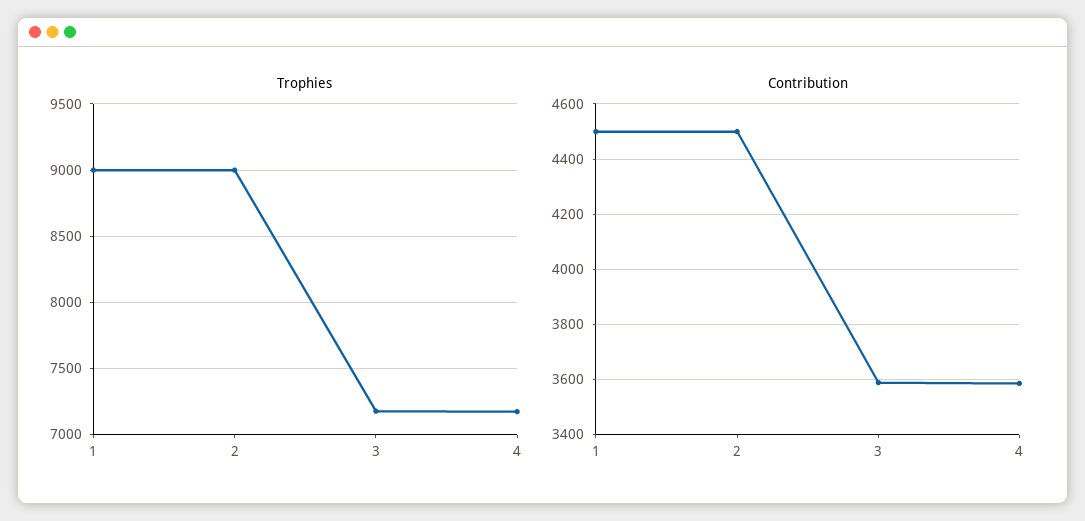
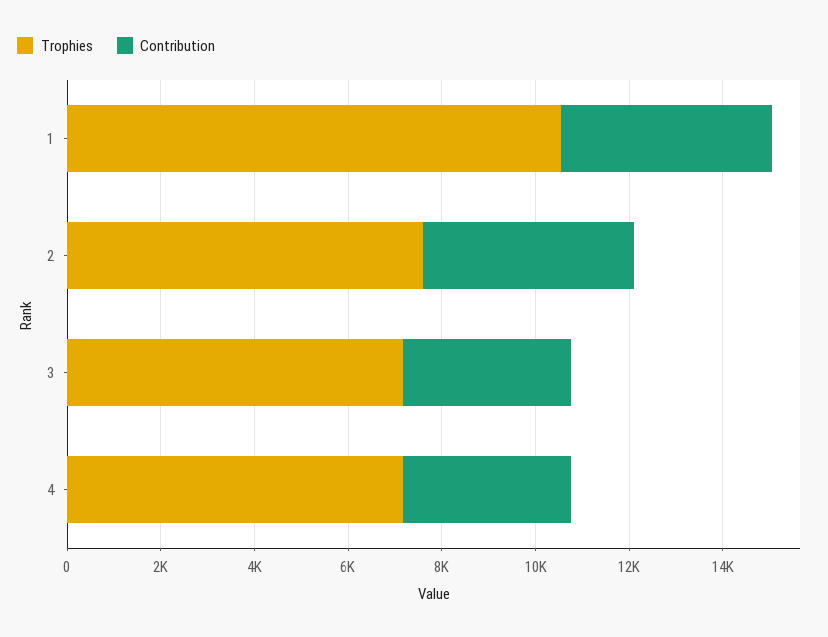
Trophies, 1: 9000 -> 10500
Trophies, 2: 9000 -> 7500

